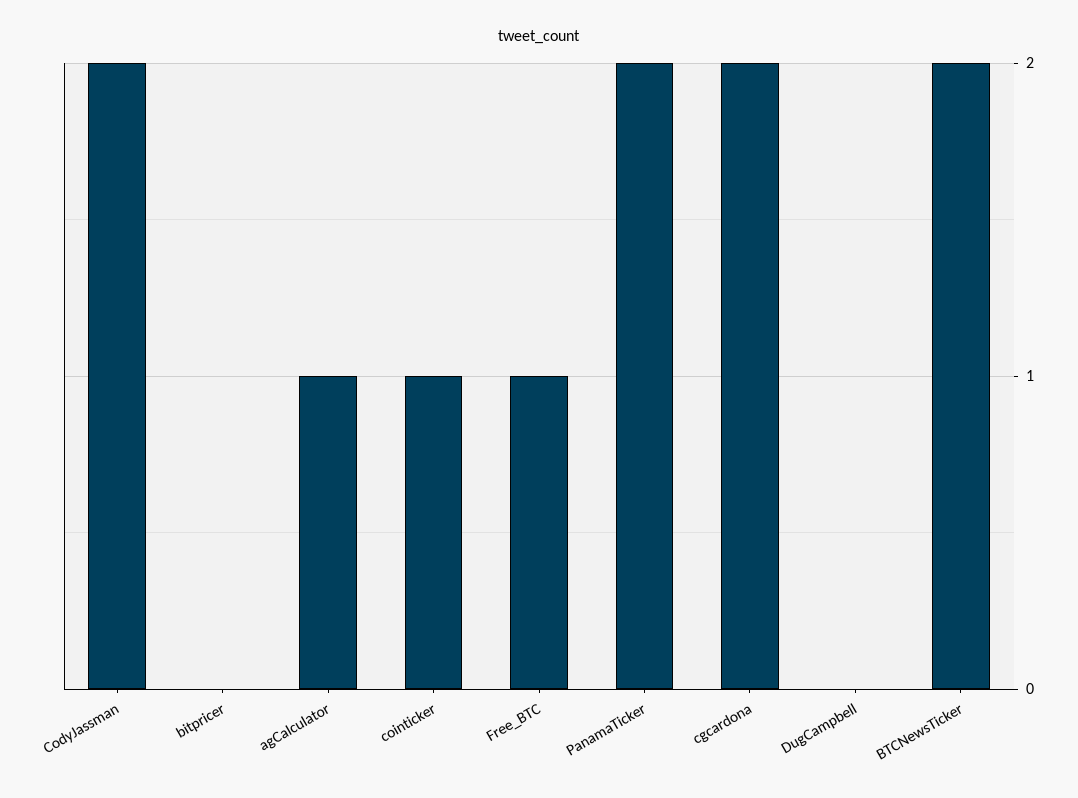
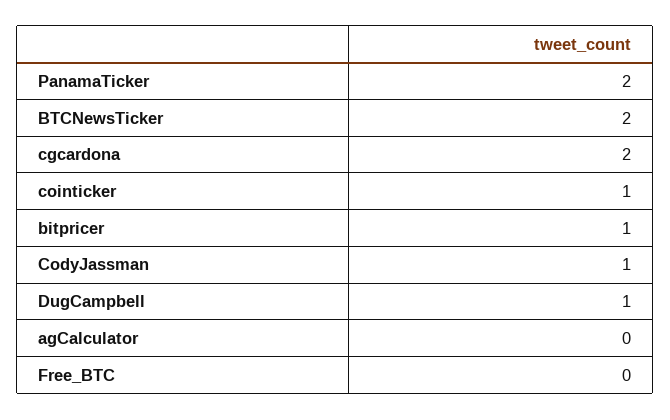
CodyJassman: 2 -> 1
bitpricer: 0 -> 1
agCalculator: 1 -> 0
Free_BTC: 1 -> 0
DugCampbell: 0 -> 1

